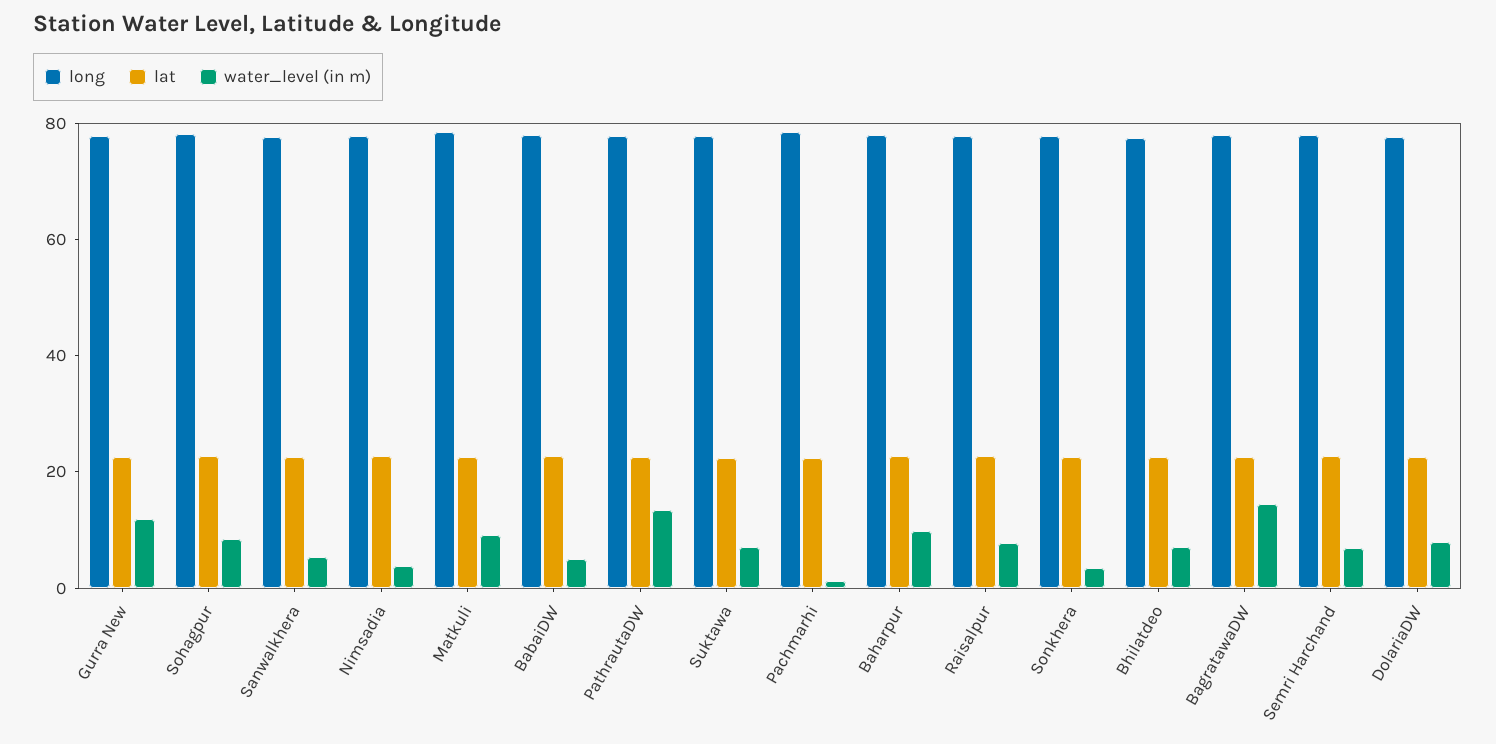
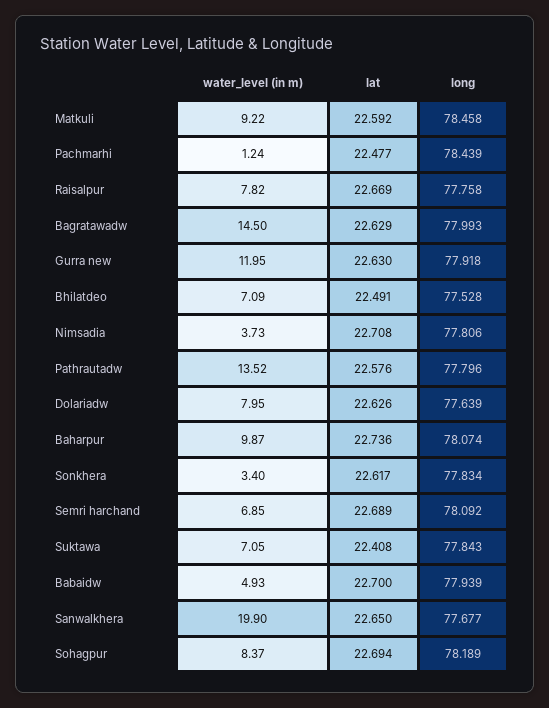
water_level (in m), Sanwalkhera: 5 -> 19.9

